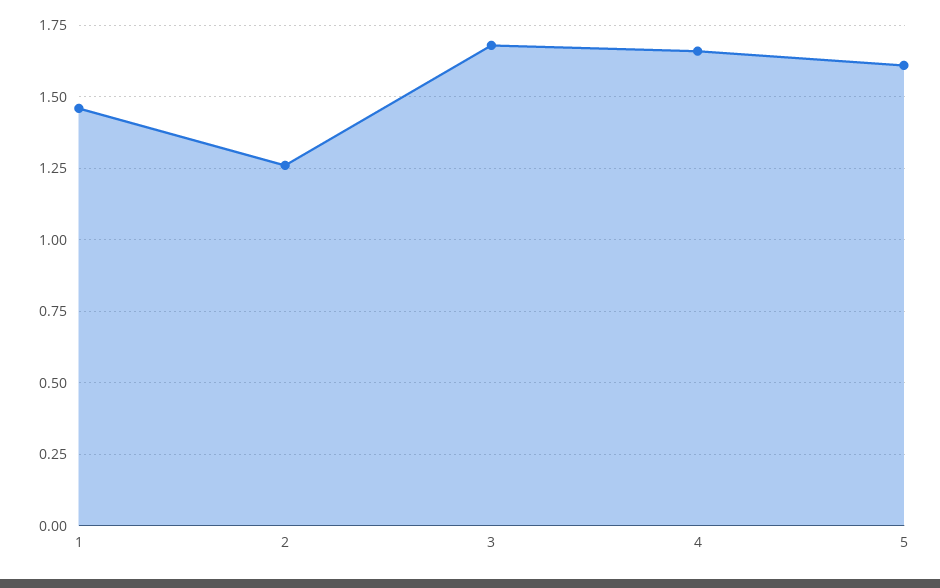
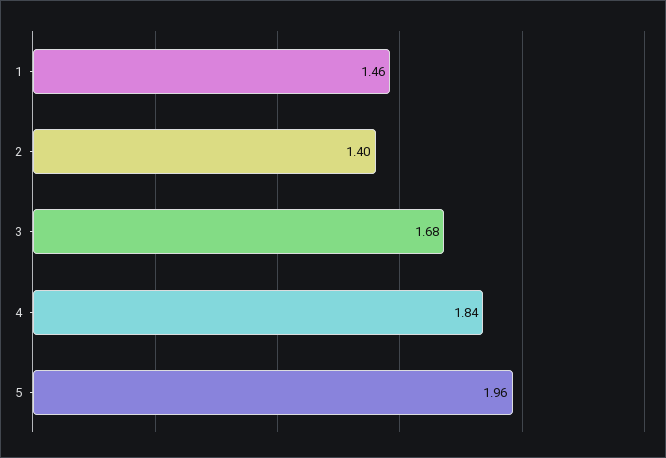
2: 1.25 -> 1.4
4: 1.65 -> 1.84
5: 1.6 -> 1.96

